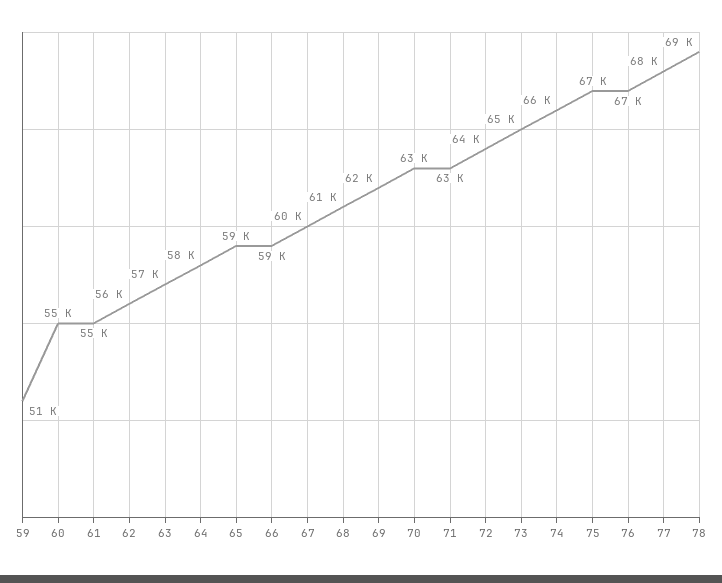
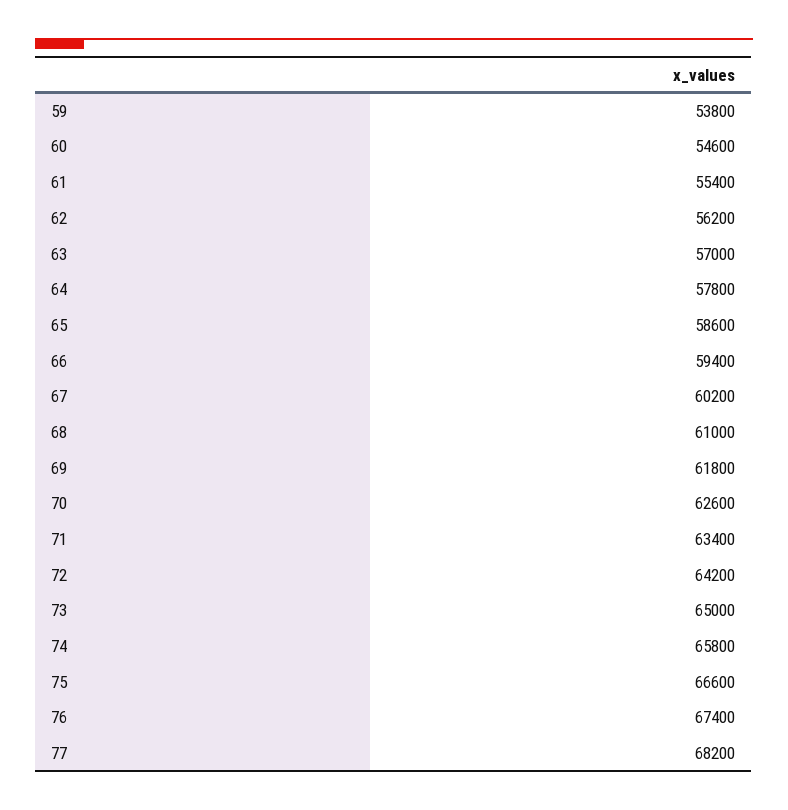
59: 51000 -> 53800
78: 69000 -> none

